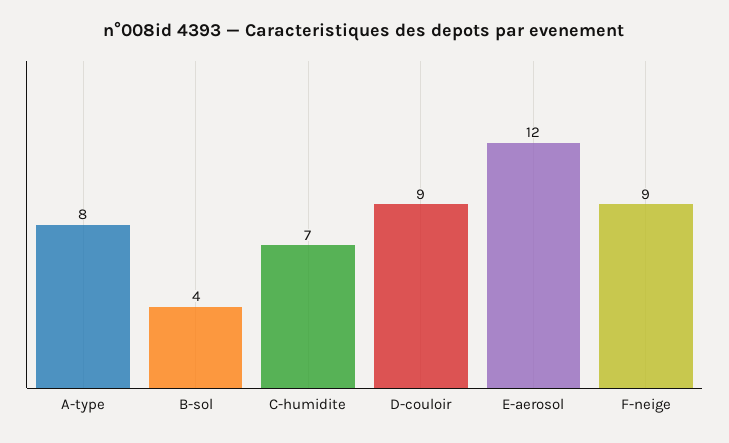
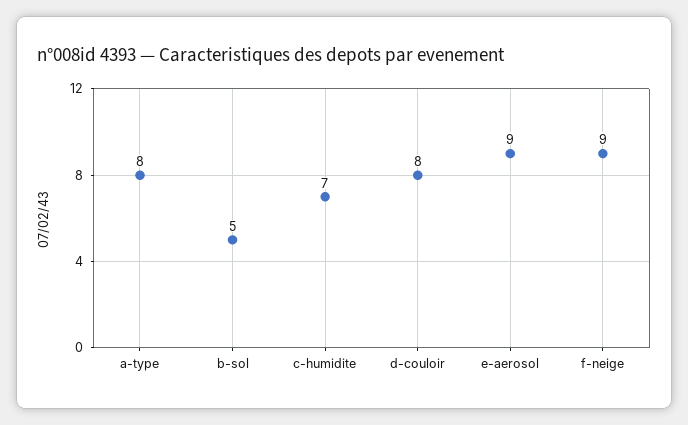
B-sol: 4 -> 5
D-couloir: 9 -> 8
E-aerosol: 12 -> 9

